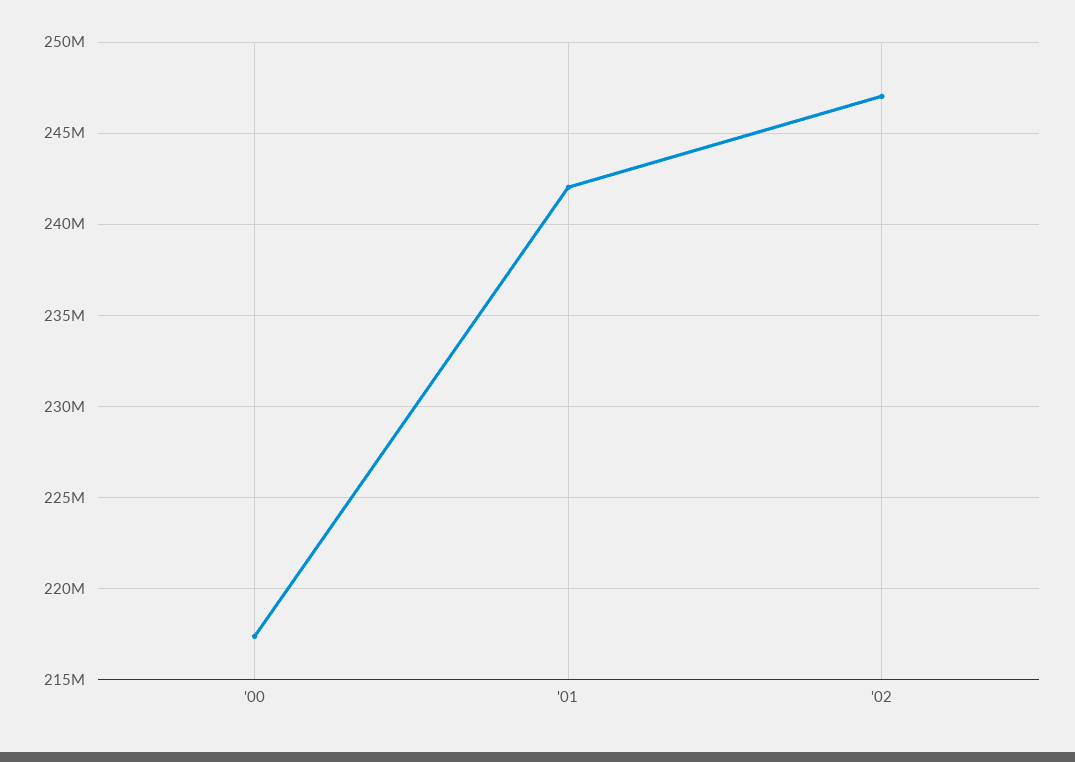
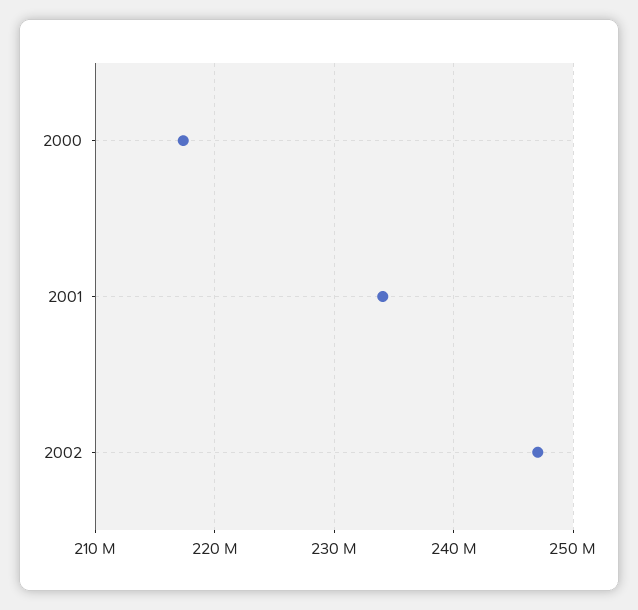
'01: 242000000 -> 234000000

